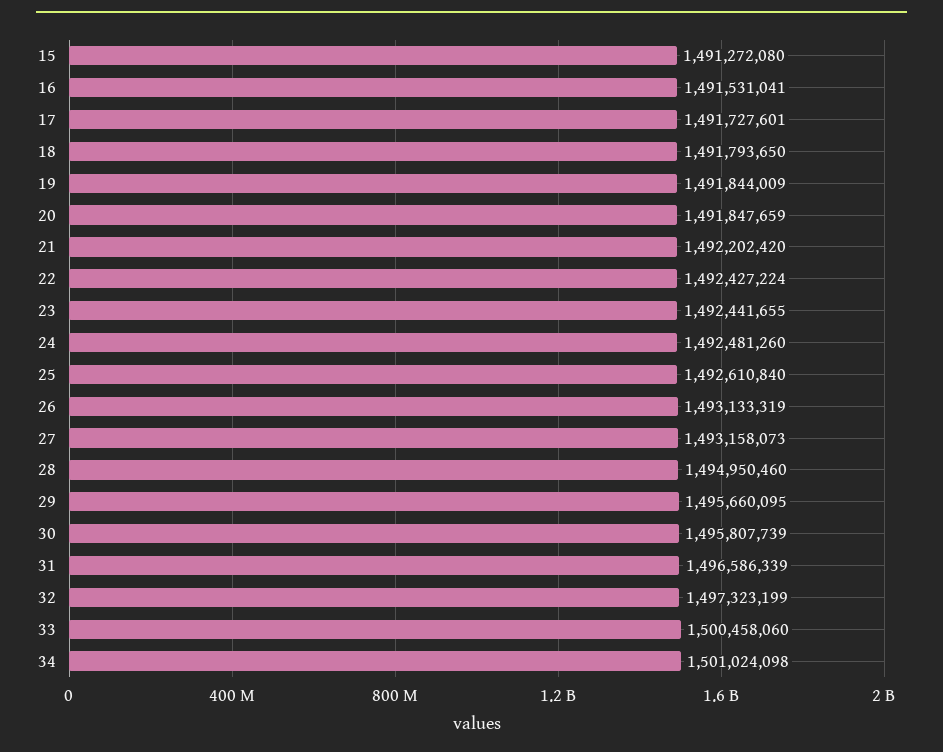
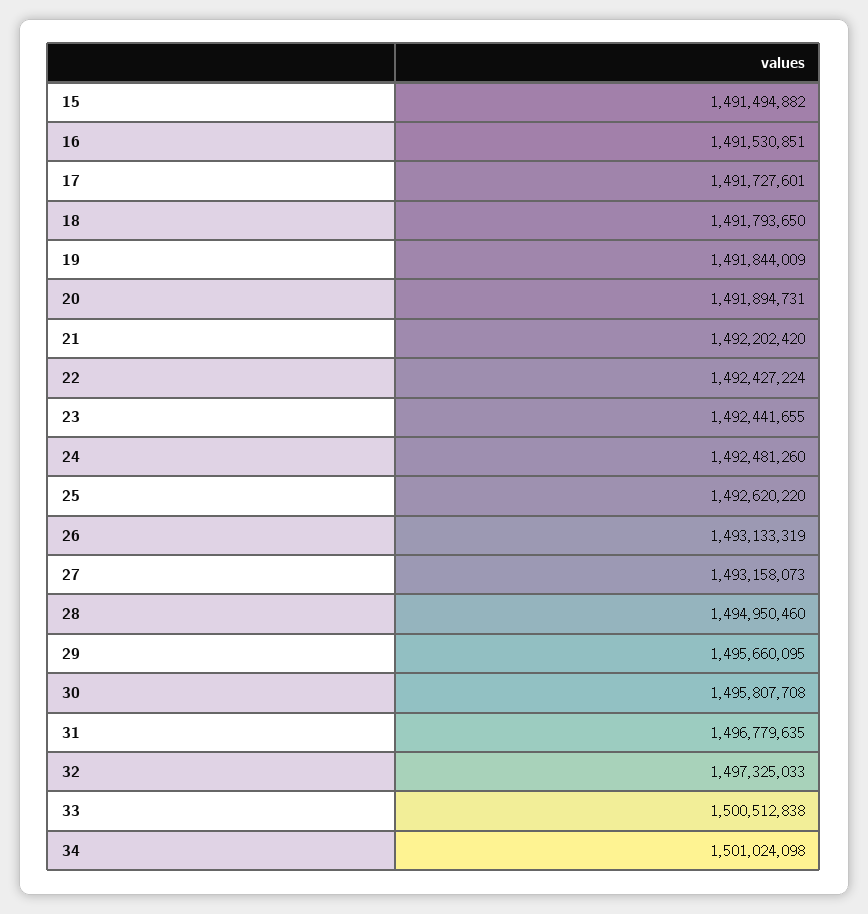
15: 1491272080 -> 1491494882
16: 1491531041 -> 1491530851
20: 1491847659 -> 1491894731
25: 1492610840 -> 1492620220
30: 1495807739 -> 1495807708
31: 1496586339 -> 1496779635
32: 1497323199 -> 1497325033
33: 1500458060 -> 1500512838

